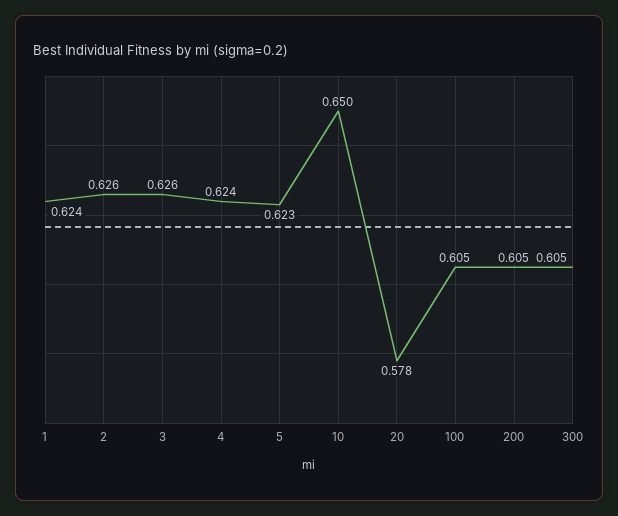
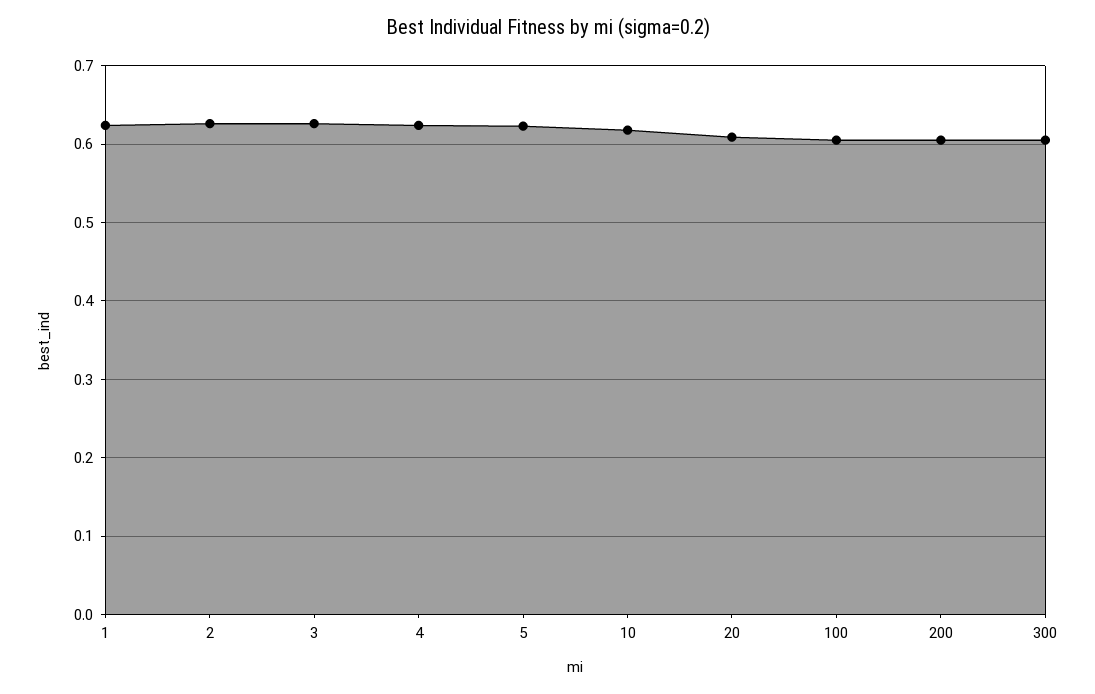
10: 0.65 -> 0.62
20: 0.578 -> 0.61

